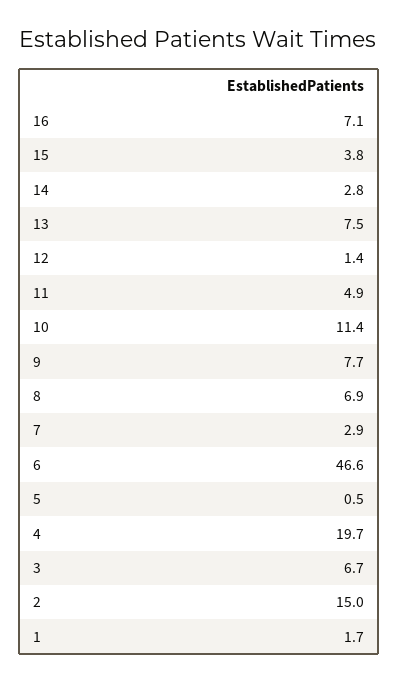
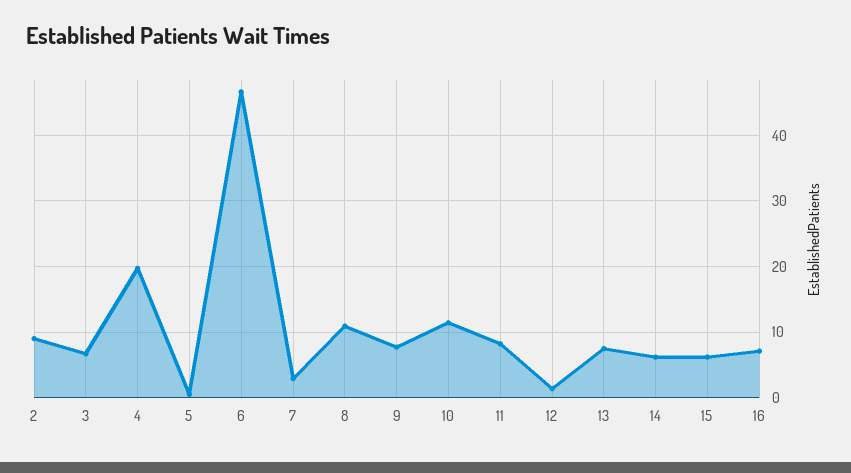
15: 3.8 -> 6
14: 2.8 -> 6
11: 4.9 -> 8
8: 6.9 -> 11
2: 15 -> 9
1: 1.7 -> none

